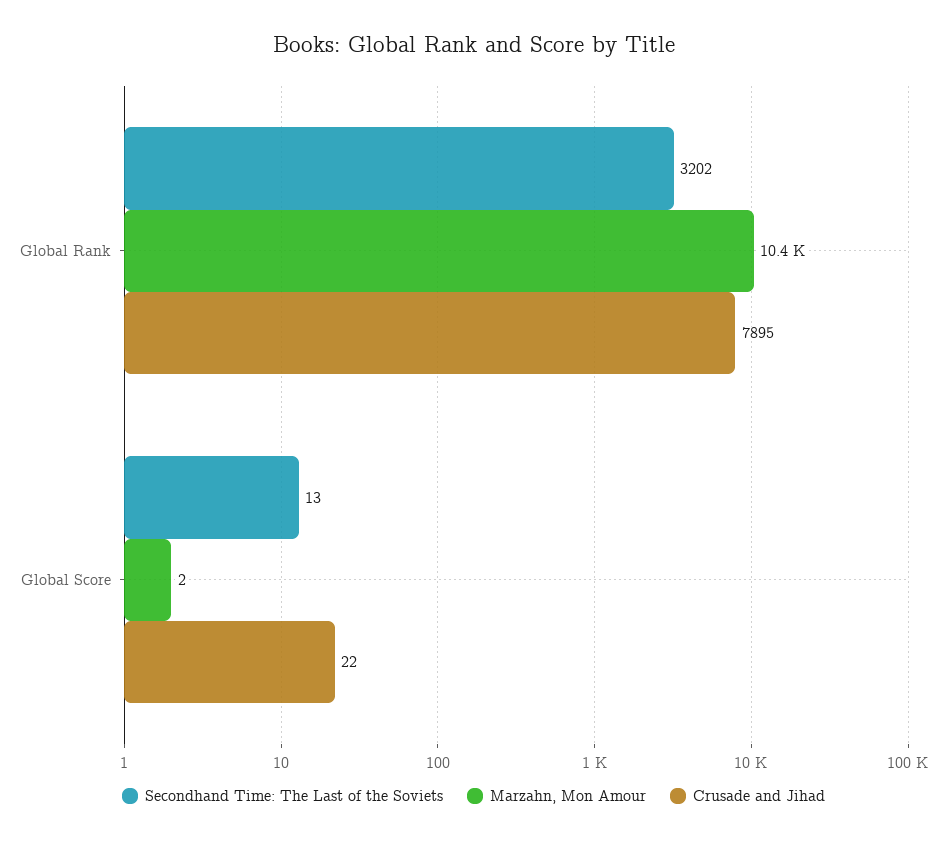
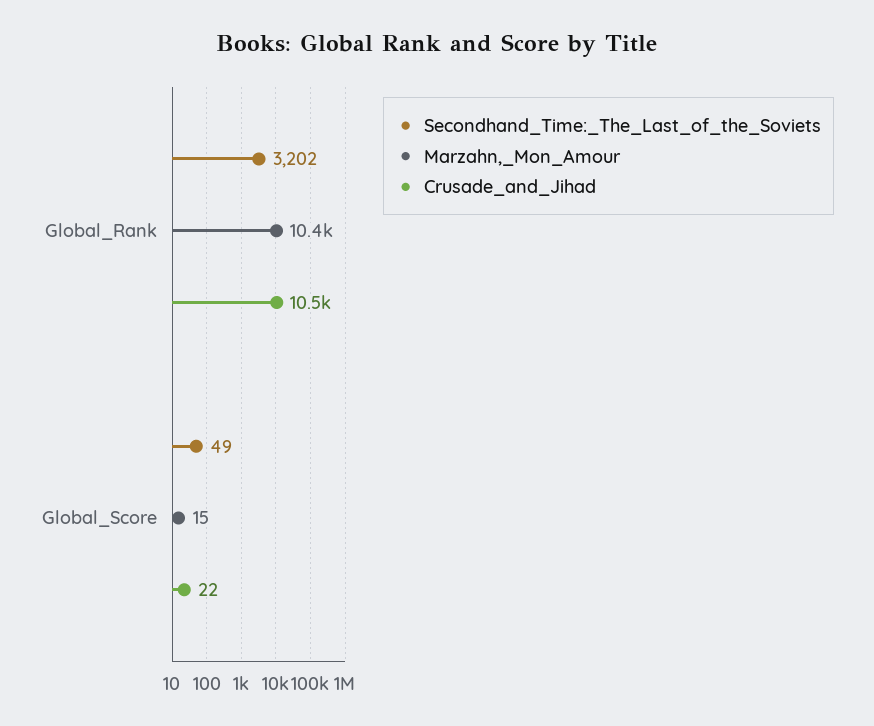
Crusade and Jihad, Global Rank: 7895 -> 10500
Secondhand Time: The Last of the Soviets, Global Score: 13 -> 49
Marzahn, Mon Amour, Global Score: 2 -> 15

